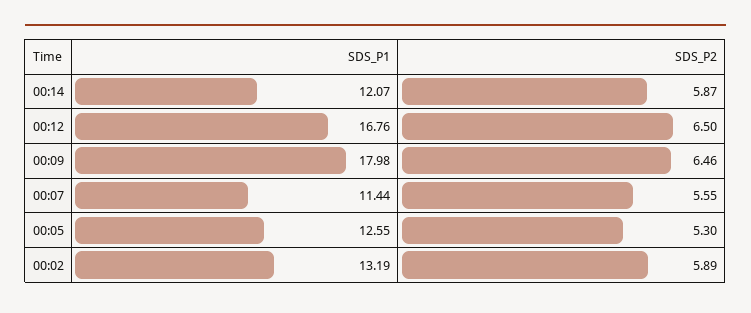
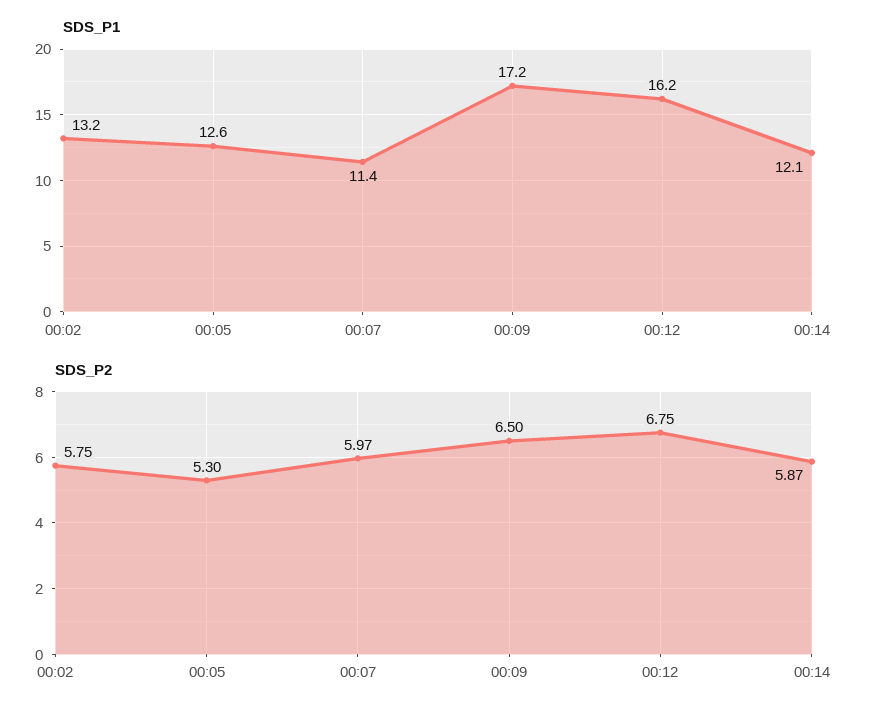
SDS_P1, 00:12: 16.76 -> 16.2
SDS_P2, 00:12: 6.5 -> 6.75
SDS_P1, 00:09: 17.98 -> 17.2
SDS_P2, 00:09: 6.46 -> 6.5
SDS_P2, 00:07: 5.55 -> 5.97
SDS_P2, 00:02: 5.89 -> 5.75

